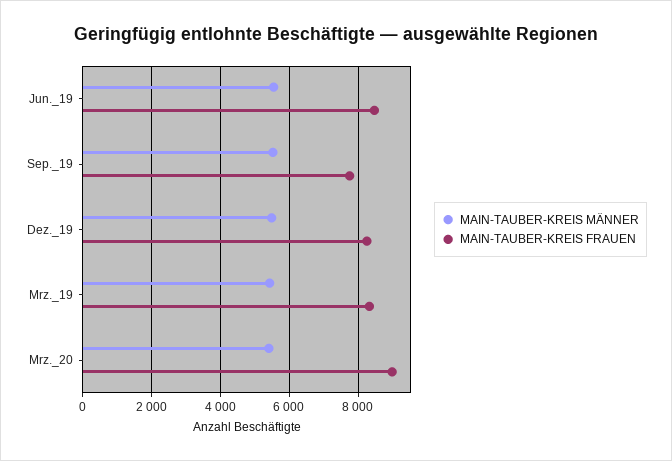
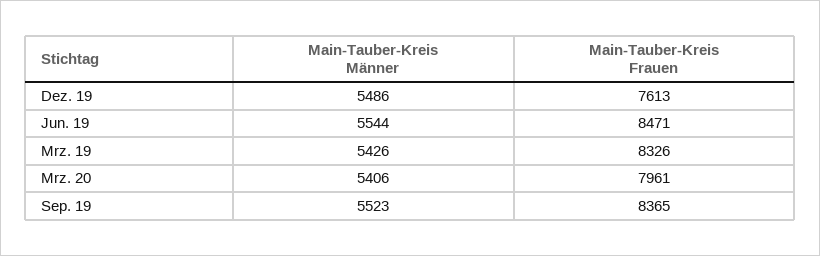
MAIN-TAUBER-KREIS FRAUEN, Sep._19: 7800 -> 8365
MAIN-TAUBER-KREIS FRAUEN, Dez._19: 8200 -> 7613
MAIN-TAUBER-KREIS FRAUEN, Mrz._20: 9000 -> 7961

